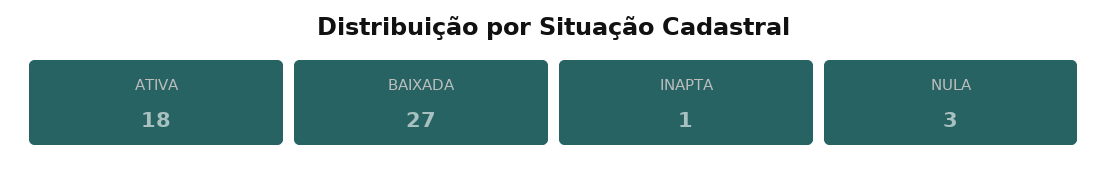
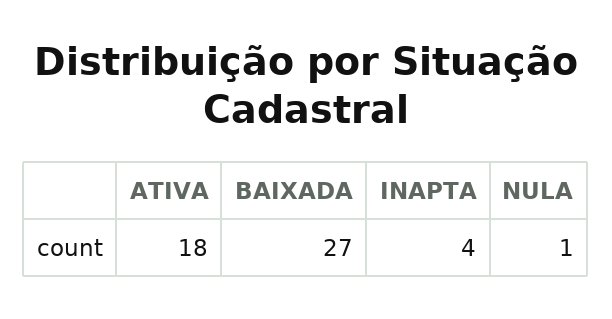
INAPTA: 1 -> 4
NULA: 3 -> 1

